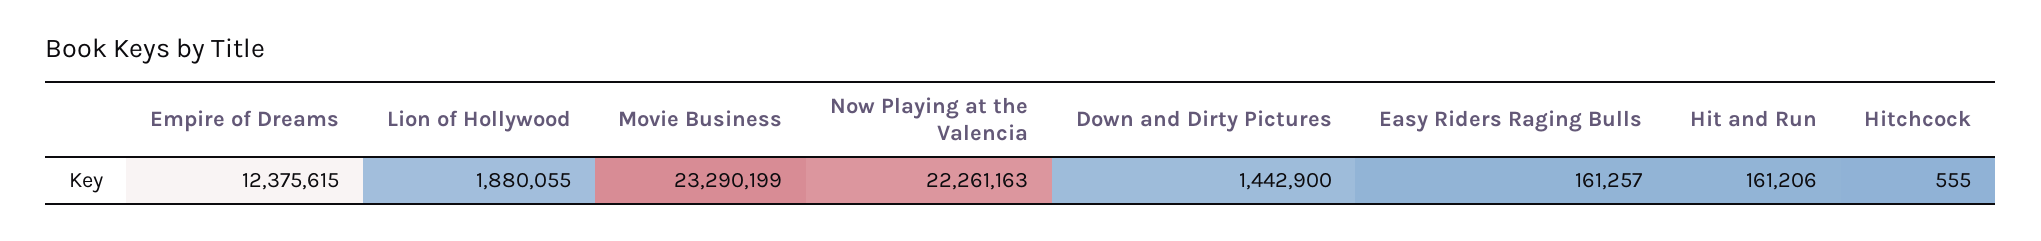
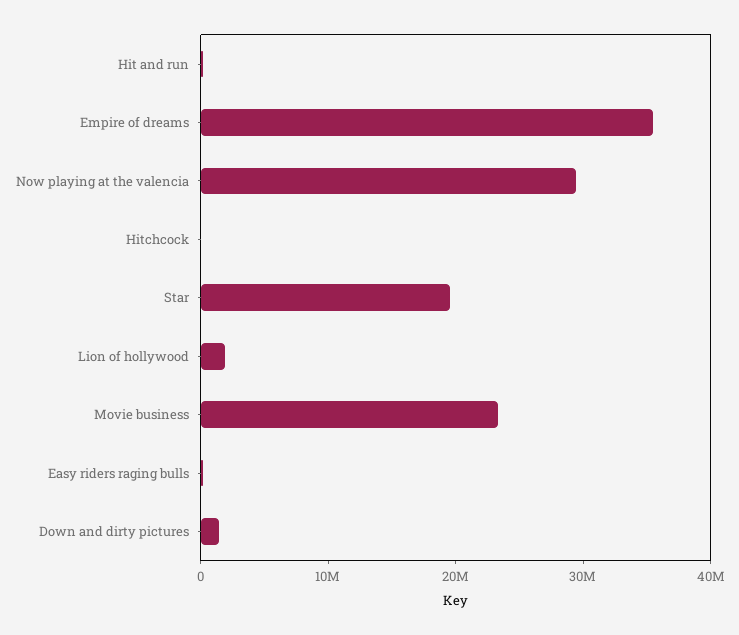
Empire of Dreams: 12375615 -> 36000000
Now Playing at the Valencia: 22261163 -> 30000000
Star: none -> 20000000

